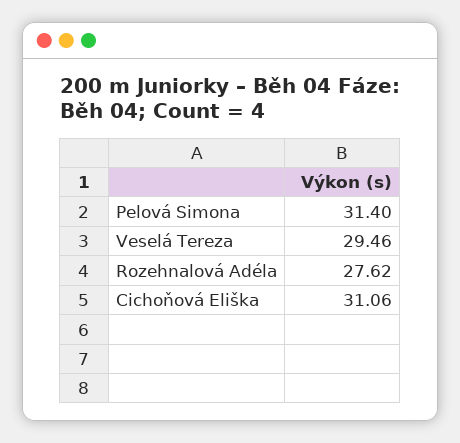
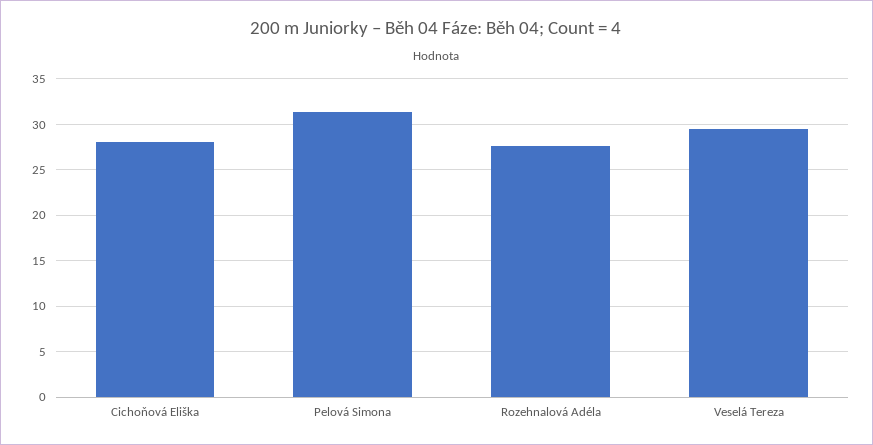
Cichoňová Eliška: 31.06 -> 28

